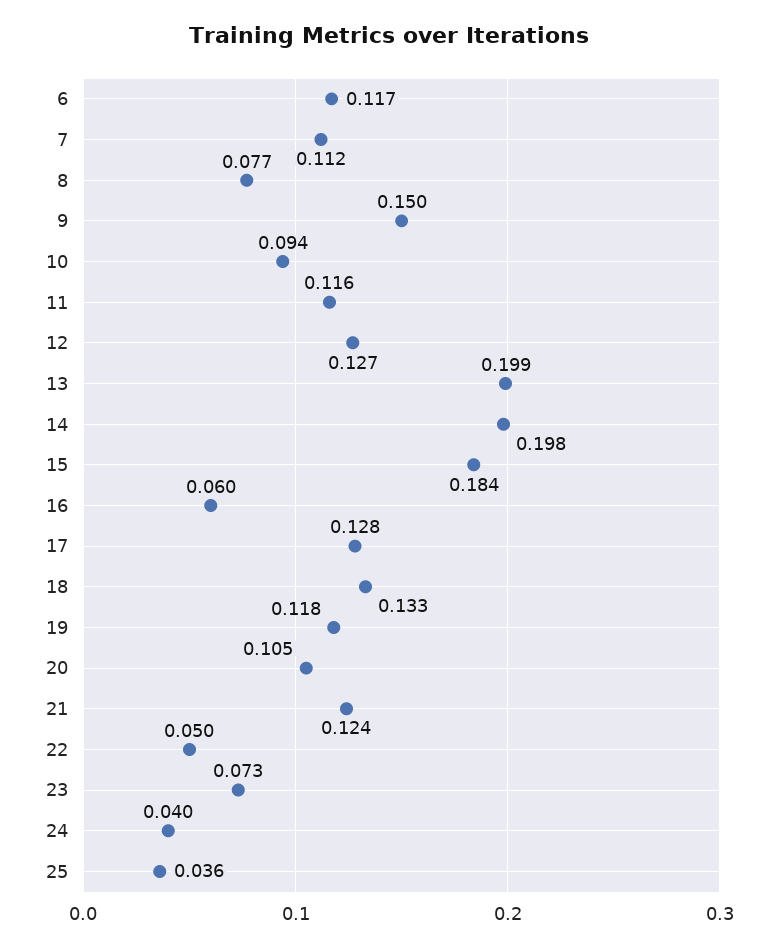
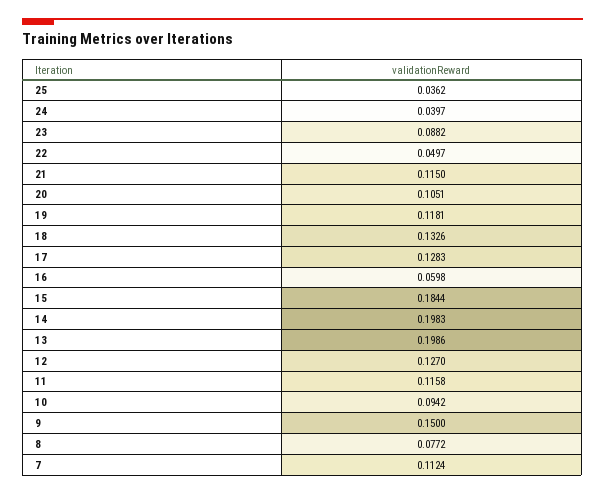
6: 0.117 -> none
21: 0.124 -> 0.115
23: 0.073 -> 0.0882

